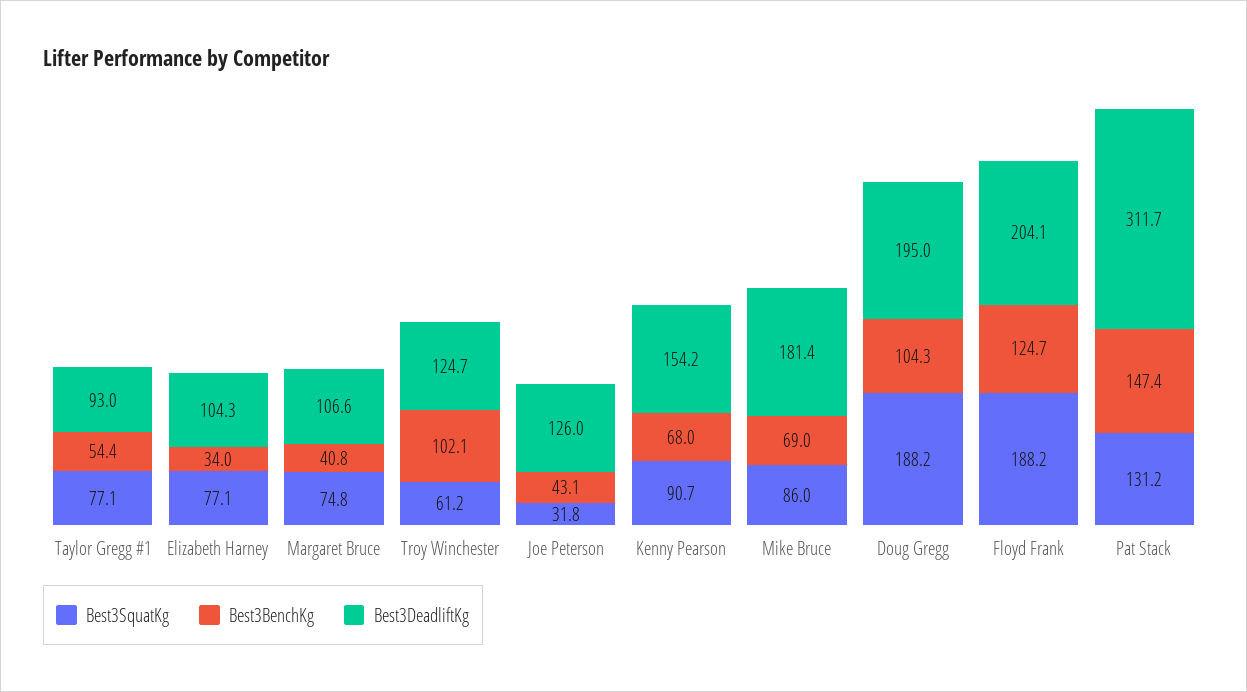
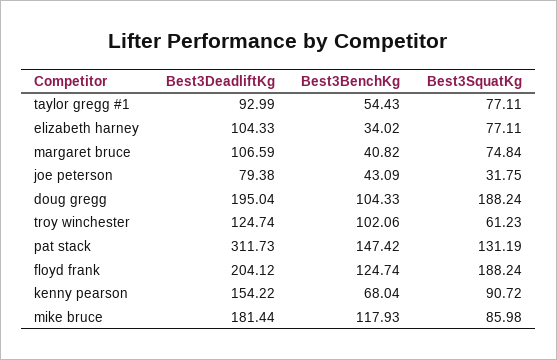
Best3DeadliftKg, Joe Peterson: 126 -> 79.38
Best3BenchKg, Mike Bruce: 69 -> 117.93

